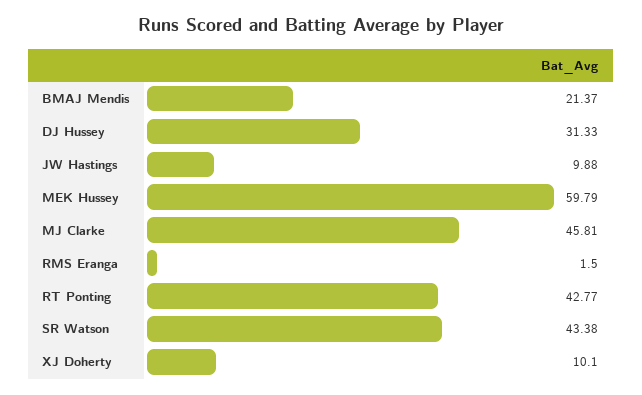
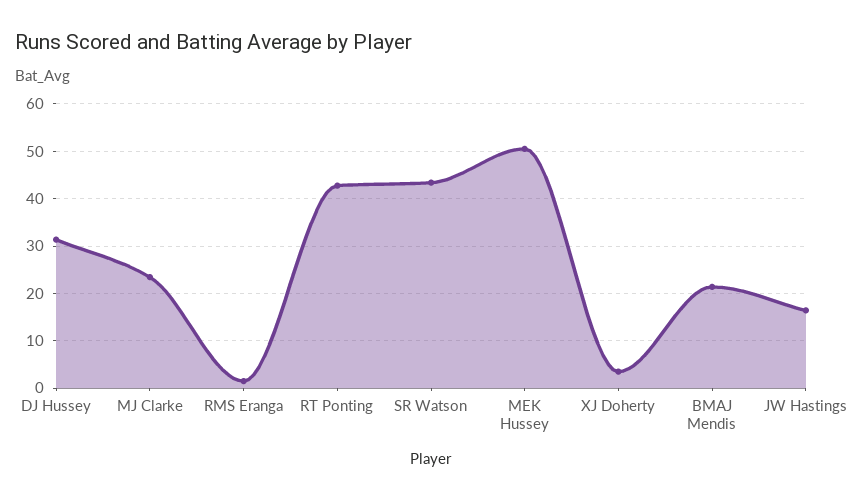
JW Hastings: 9.88 -> 16
MEK Hussey: 59.79 -> 50
MJ Clarke: 45.81 -> 24
XJ Doherty: 10.1 -> 4

